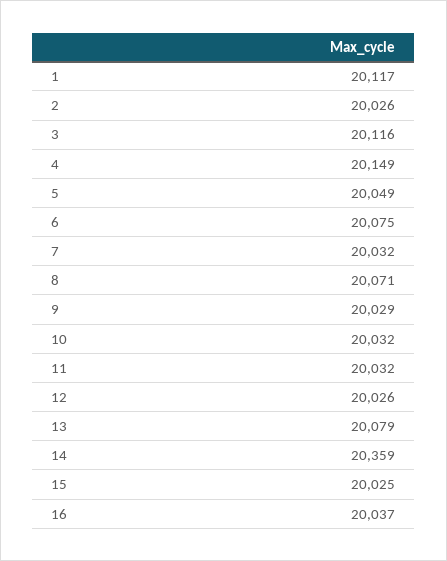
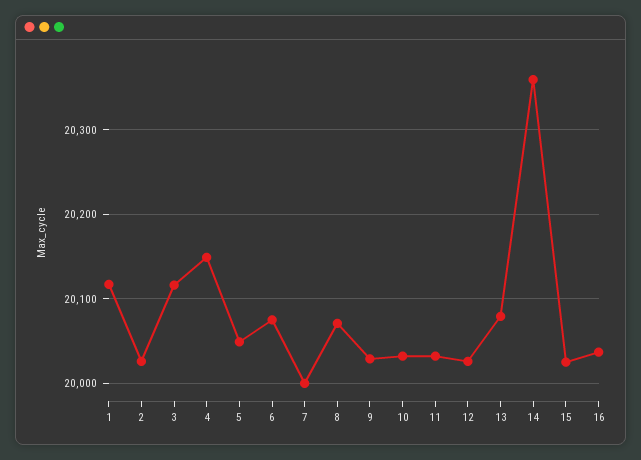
7: 20032 -> 20000

